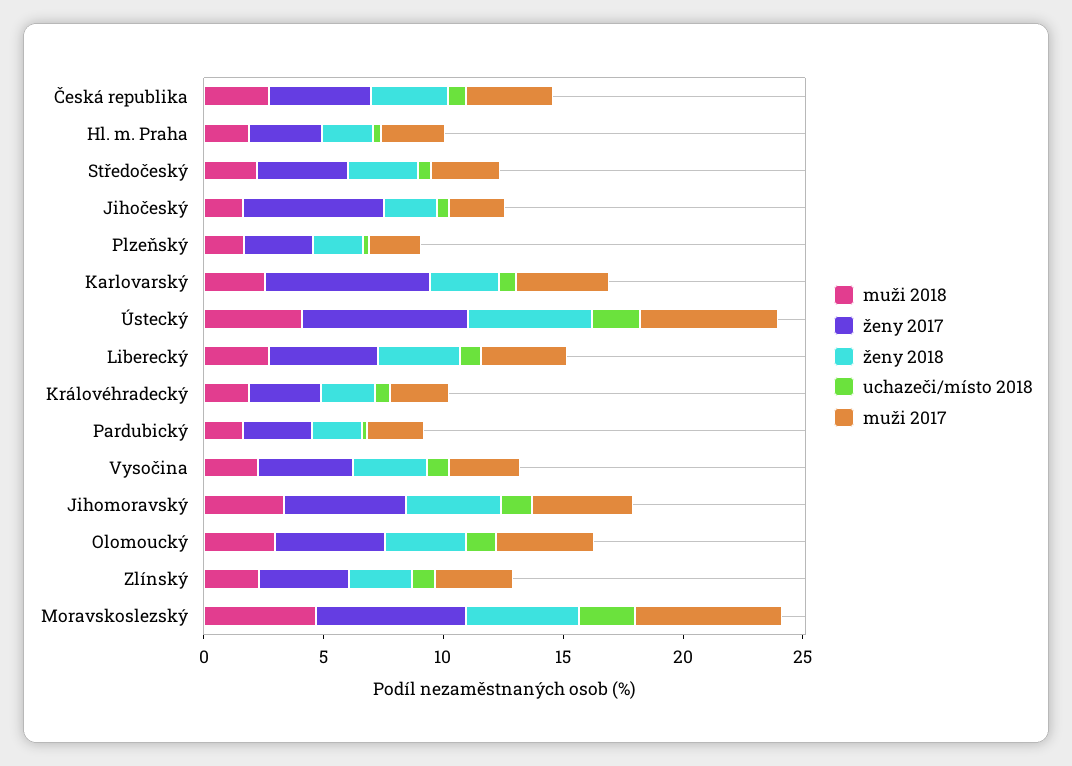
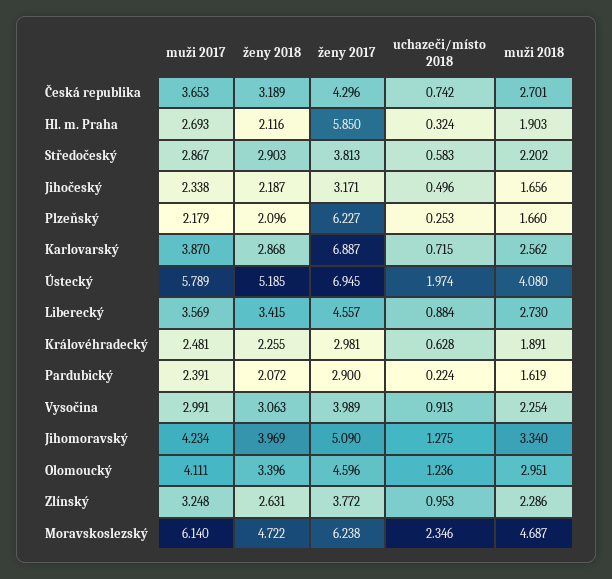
ženy 2017, Hl. m. Praha: 3 -> 5.85
ženy 2017, Jihočeský: 6 -> 3.171
ženy 2017, Plzeňský: 3 -> 6.227

